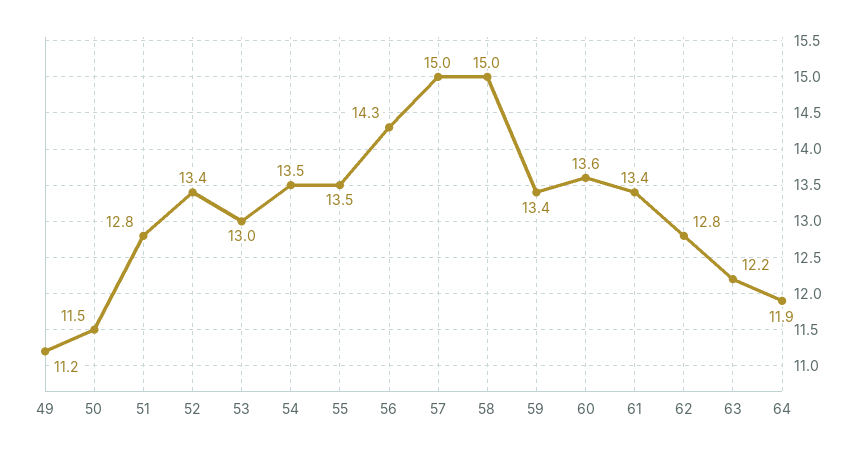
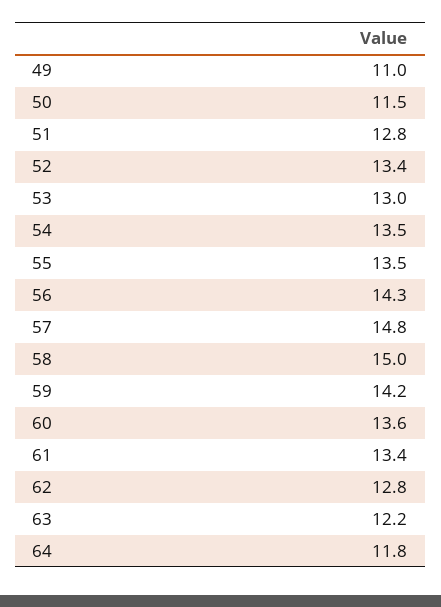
49: 11.2 -> 11
57: 15 -> 14.8
59: 13.4 -> 14.2
64: 11.9 -> 11.8

